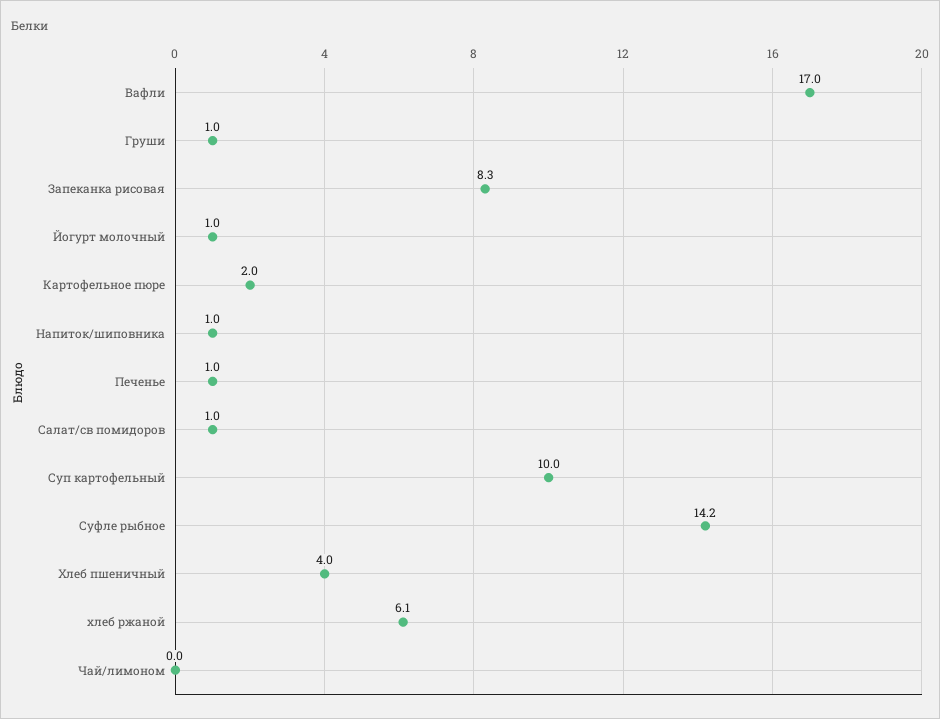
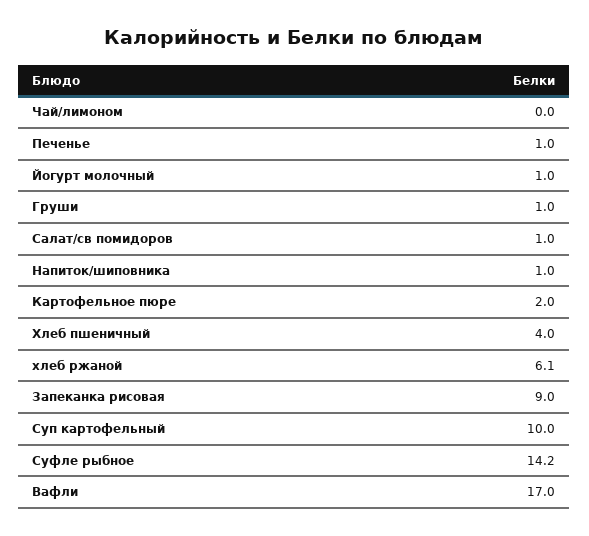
Запеканка рисовая: 8.3 -> 9

